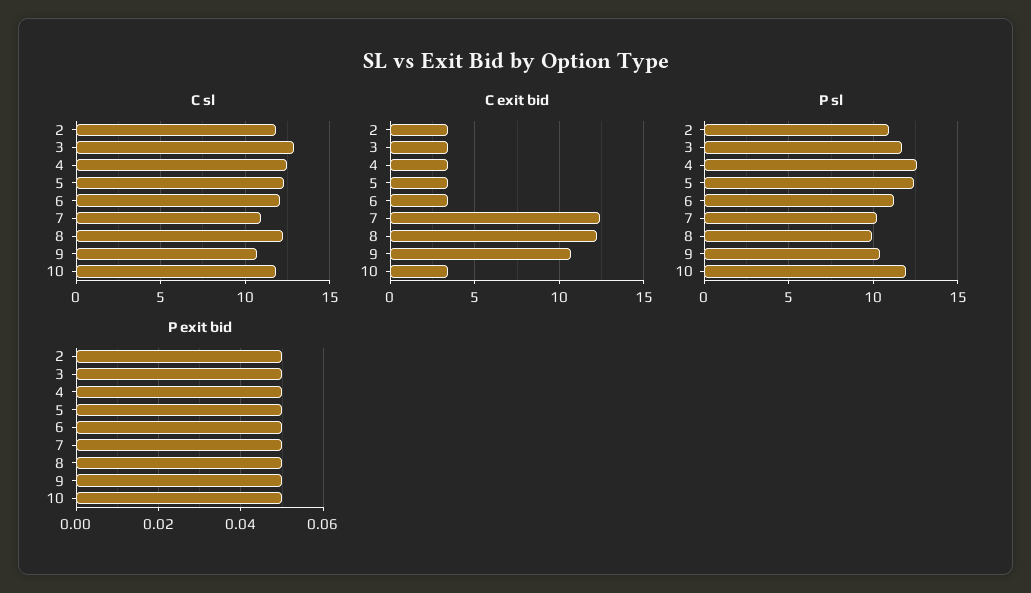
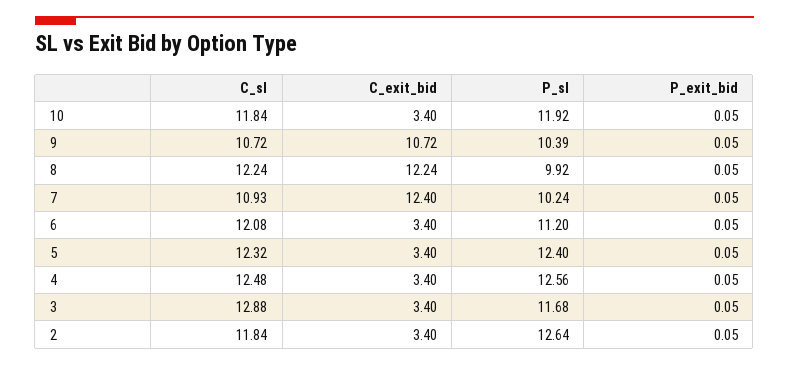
P sl, 2: 11 -> 12.64

